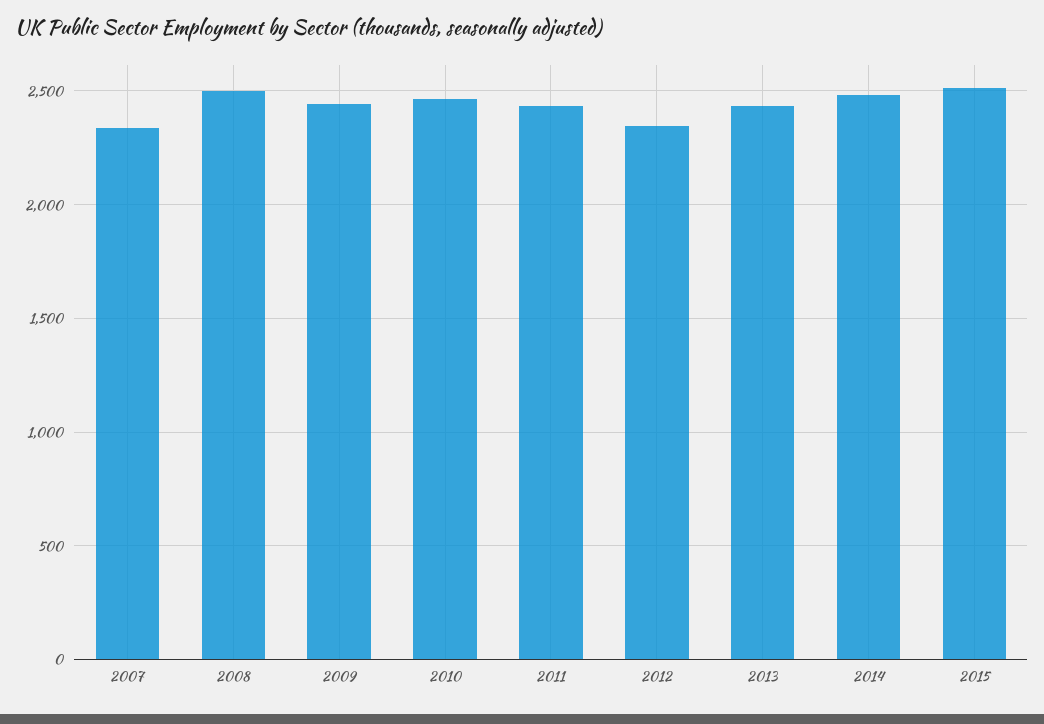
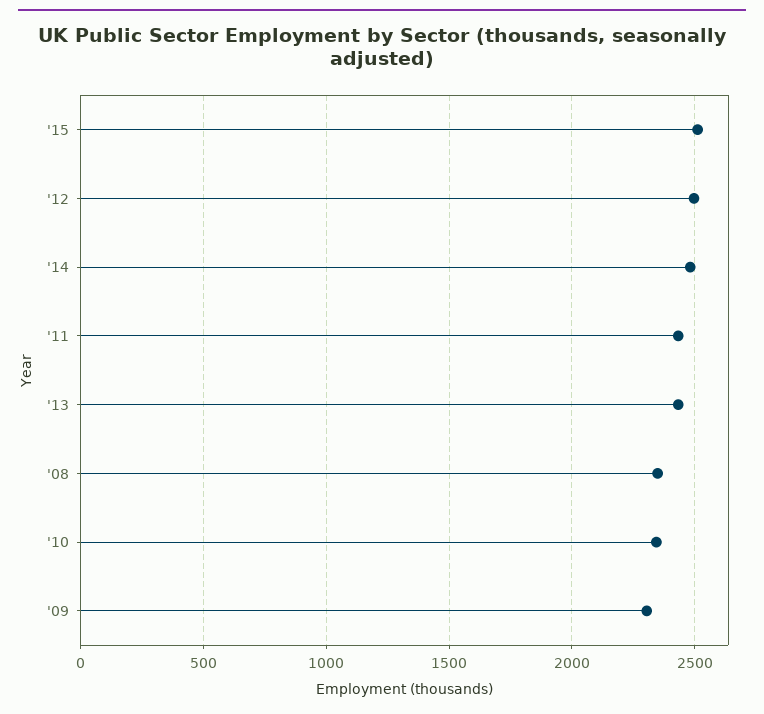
2007: 2350 -> none
2008: 2500 -> 2350
2009: 2450 -> 2300
2010: 2450 -> 2350
2012: 2350 -> 2500

